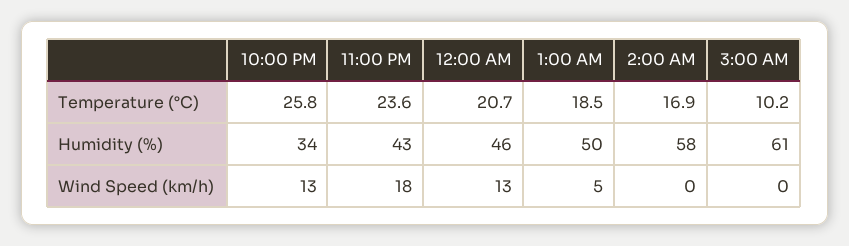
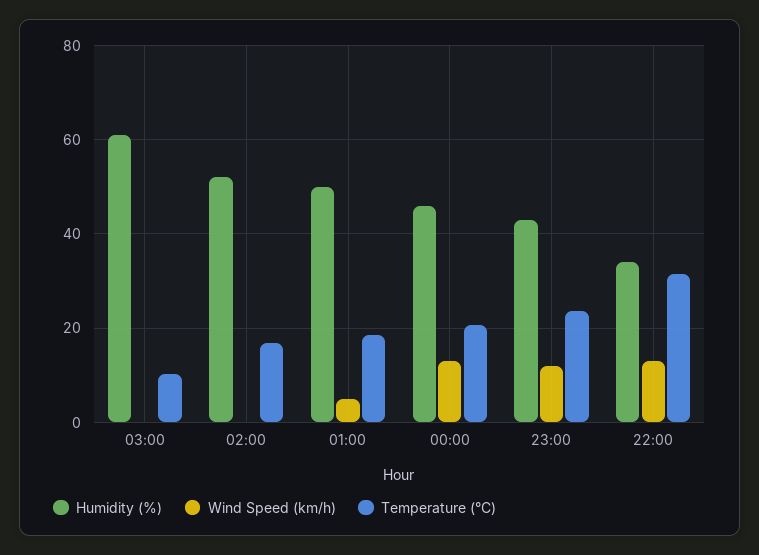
Temperature (°C), 10:00 PM: 25.8 -> 32
Humidity (%), 2:00 AM: 58 -> 52
Wind Speed (km/h), 11:00 PM: 18 -> 12

